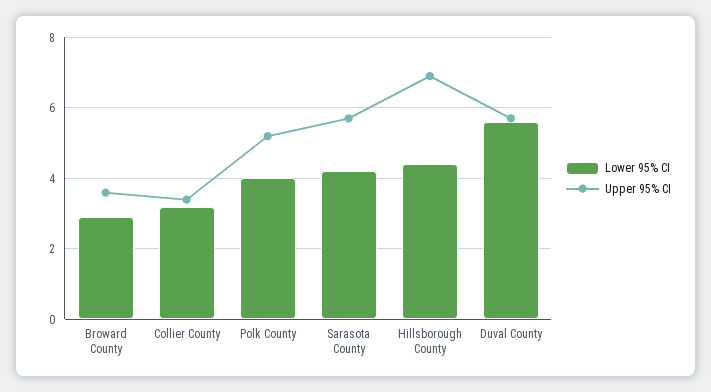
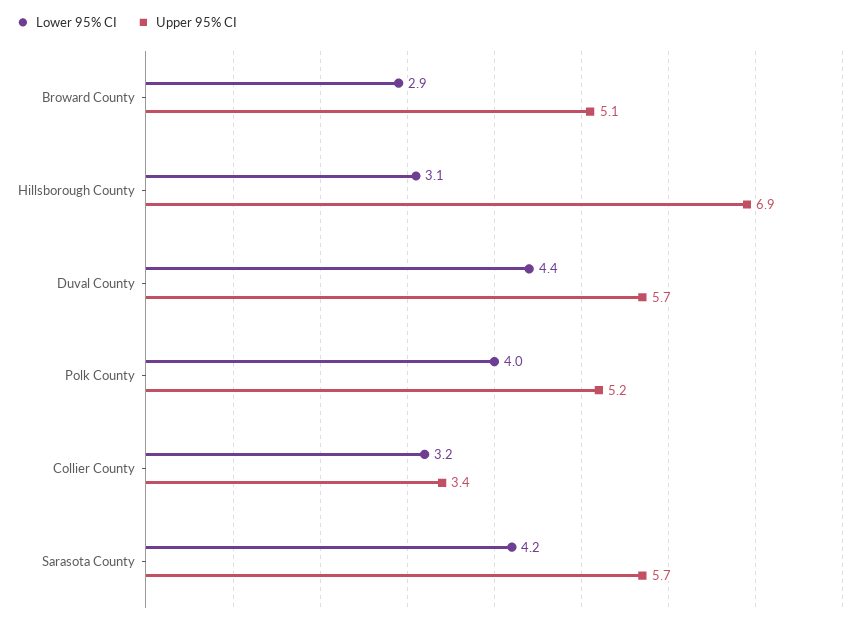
Upper 95% CI, Broward County: 3.5 -> 5.1
Lower 95% CI, Hillsborough County: 4.5 -> 3.1
Lower 95% CI, Duval County: 5.5 -> 4.4

